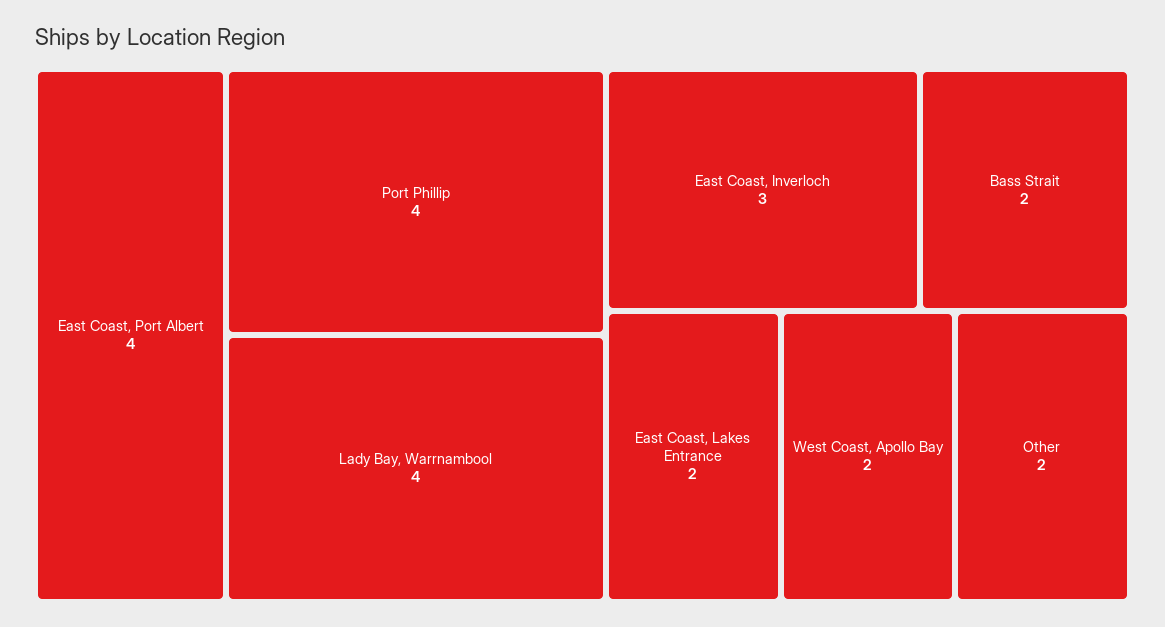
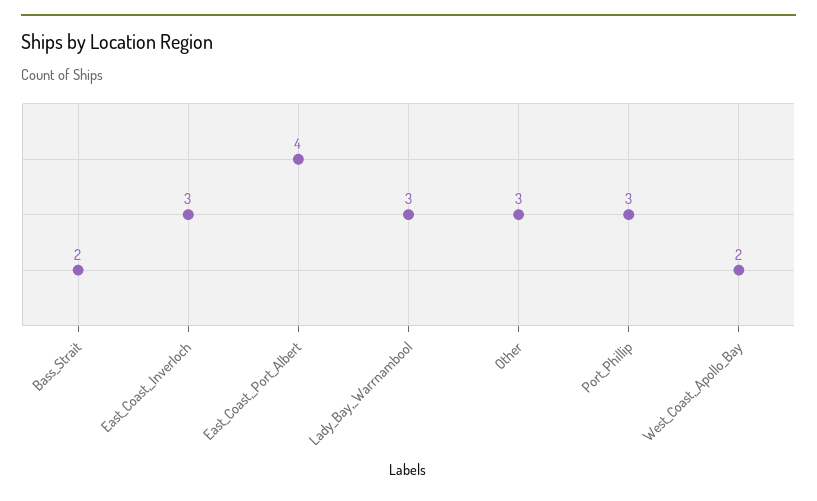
Port Phillip: 4 -> 3
Lady Bay, Warrnambool: 4 -> 3
East Coast, Lakes Entrance: 2 -> none
Other: 2 -> 3

